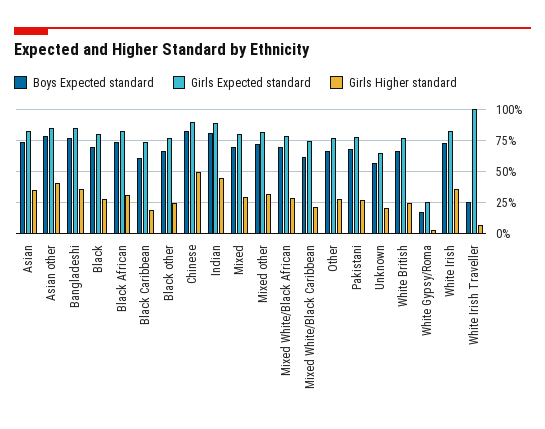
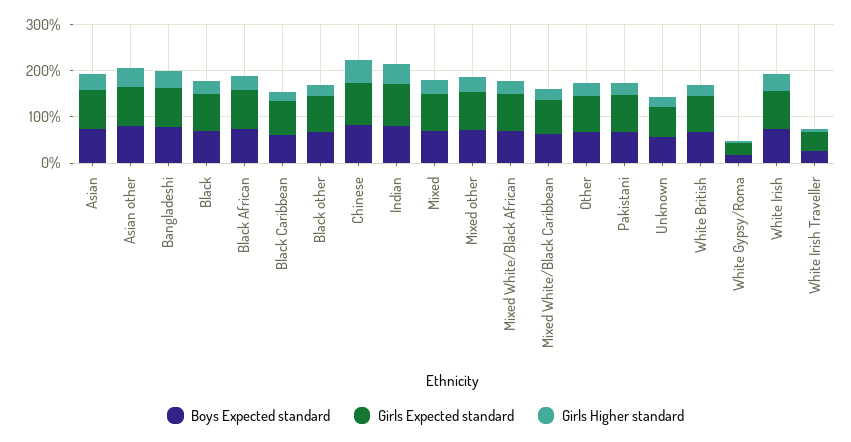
Girls Expected standard, White Irish Traveller: 100 -> 40

